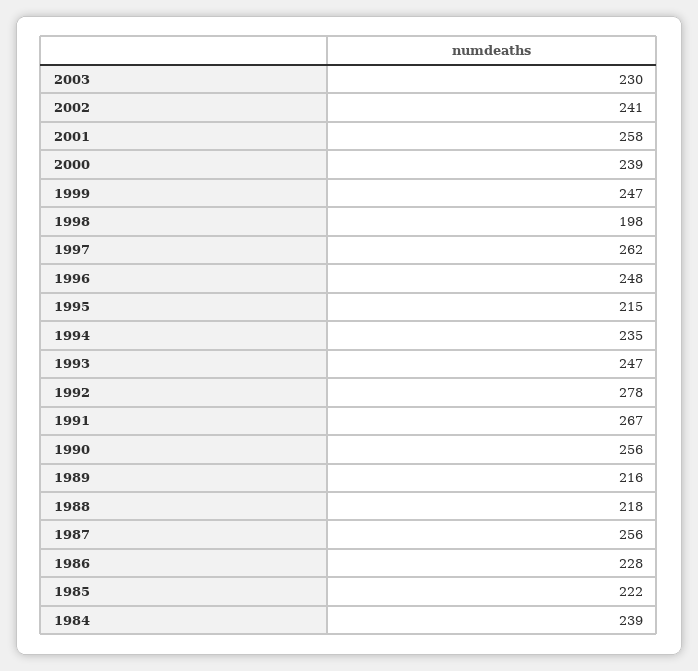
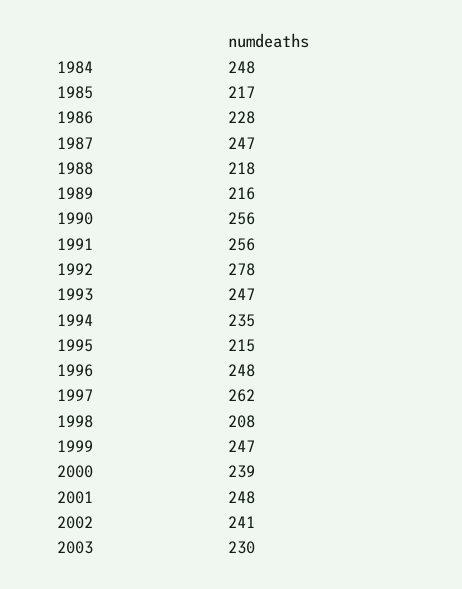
2001: 258 -> 248
1998: 198 -> 208
1991: 267 -> 256
1987: 256 -> 247
1985: 222 -> 217
1984: 239 -> 248

